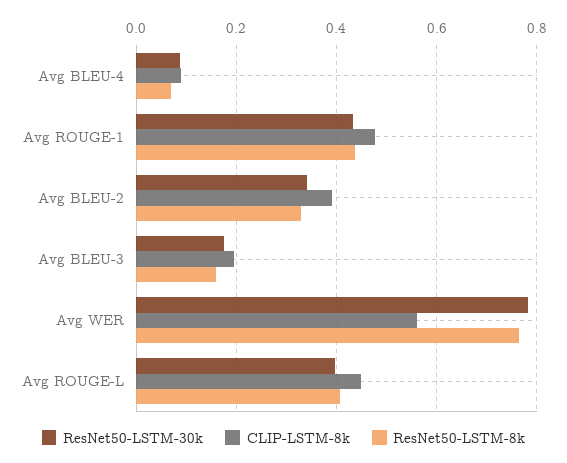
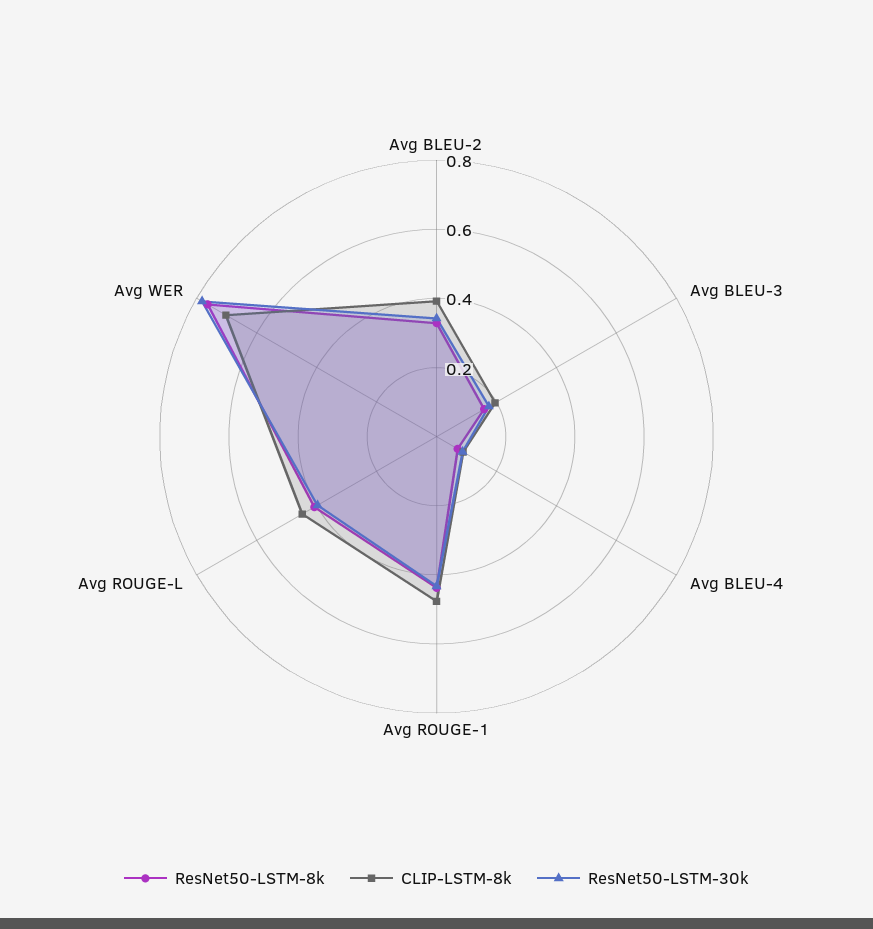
CLIP-LSTM-8k, Avg WER: 0.56 -> 0.7

